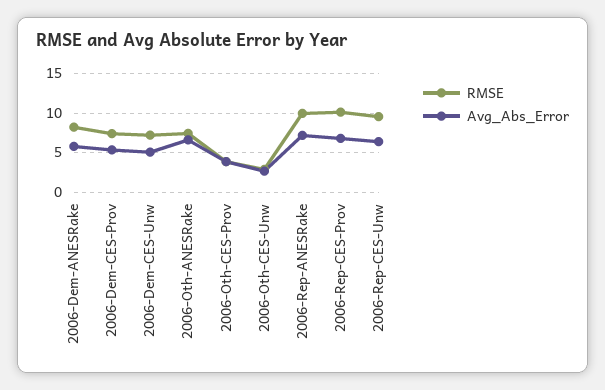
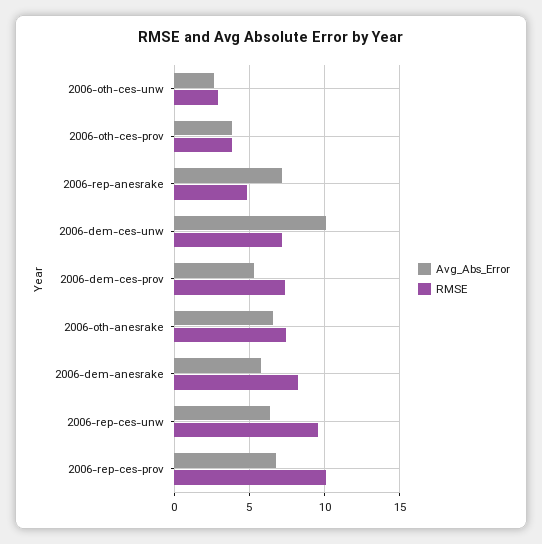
Avg_Abs_Error, 2006-Dem-CES-Unw: 5 -> 10
RMSE, 2006-Rep-ANESRake: 10 -> 5

